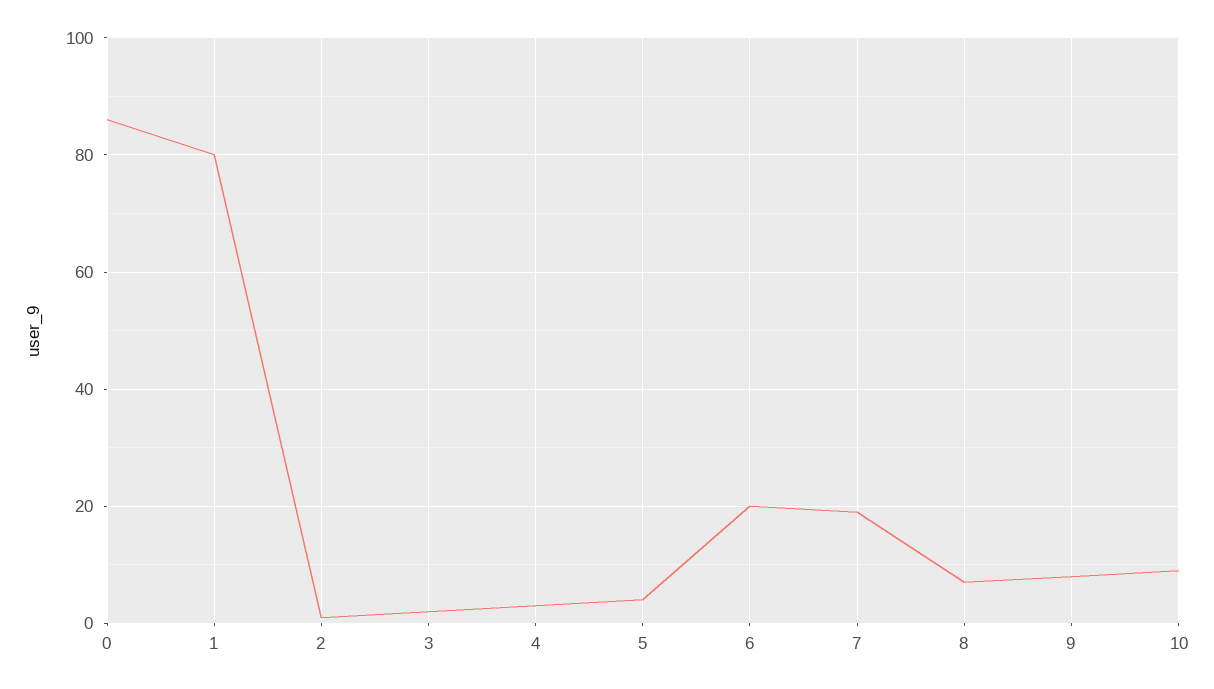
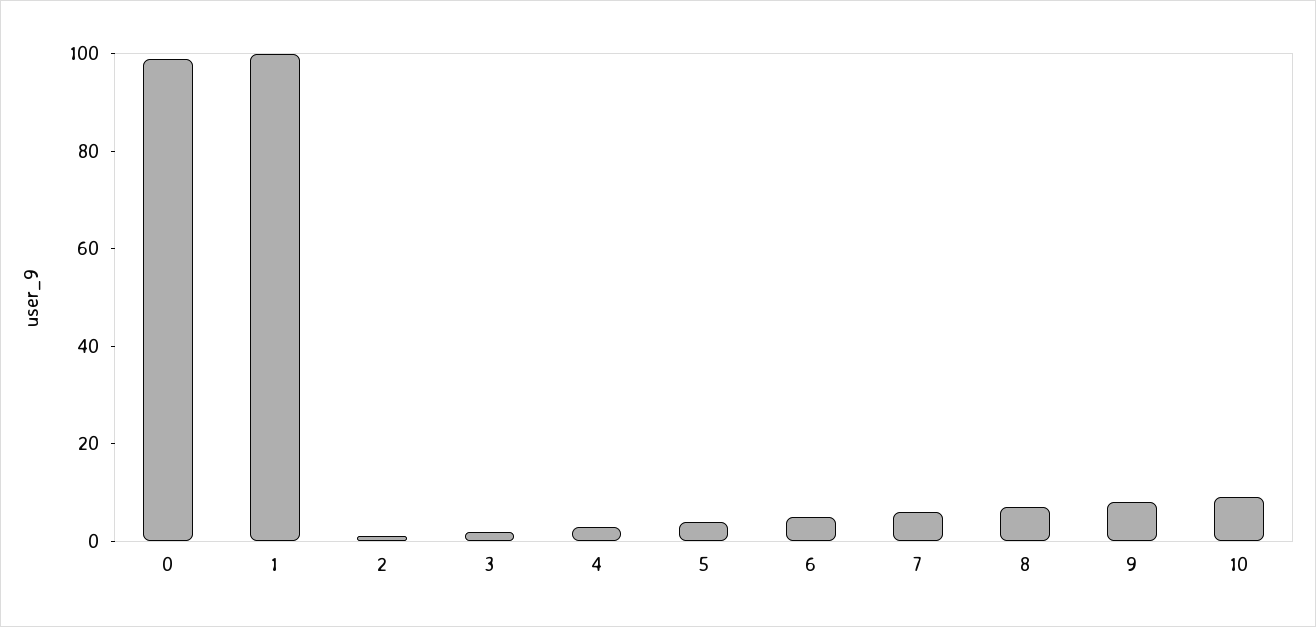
0: 85 -> 100
1: 80 -> 100
6: 20 -> 5
7: 20 -> 5

